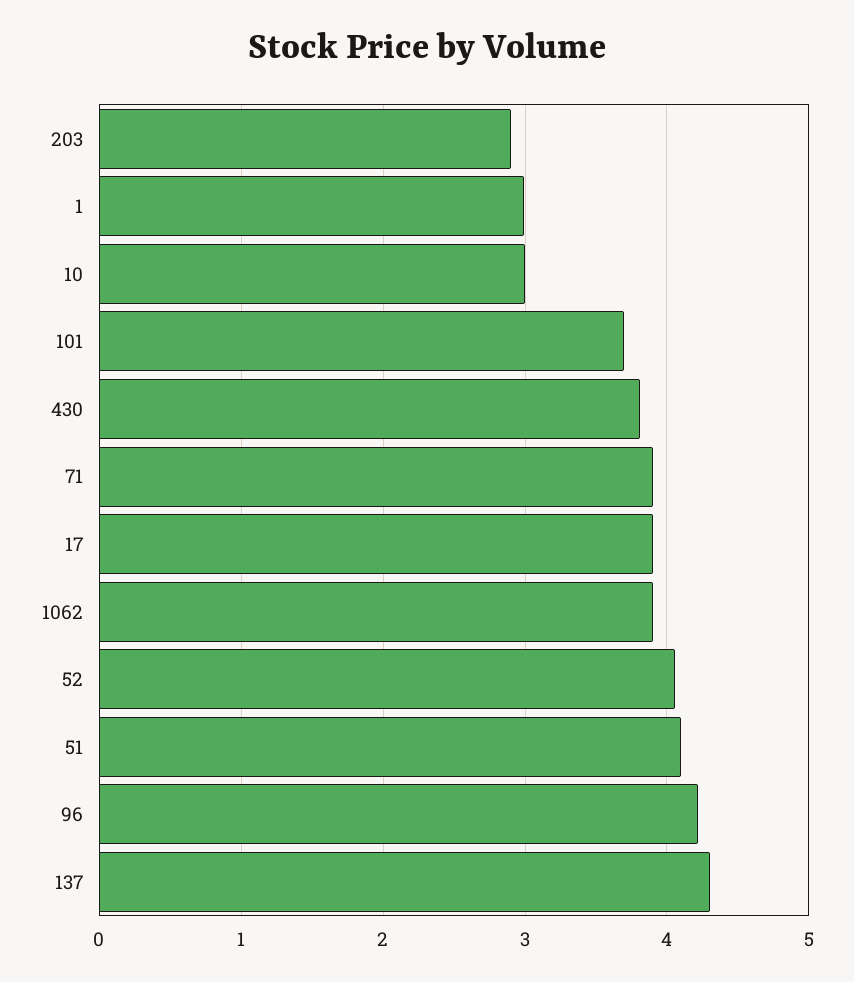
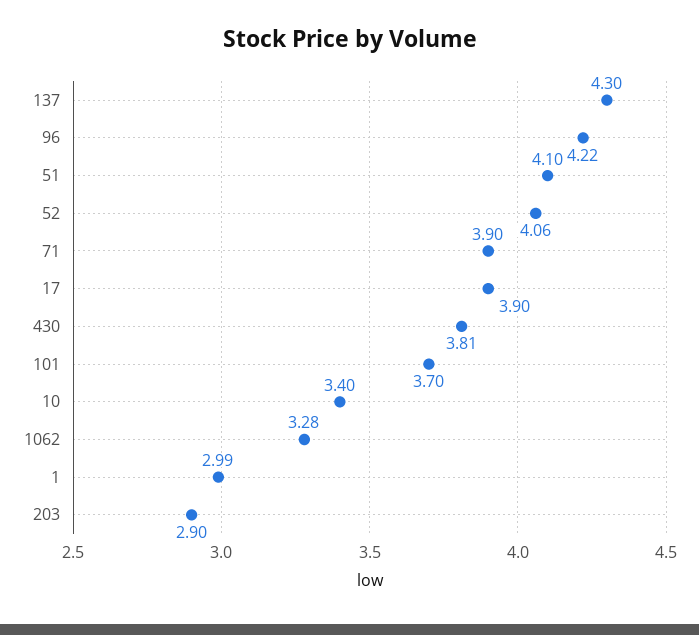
10: 3 -> 3.4
1062: 3.9 -> 3.28

